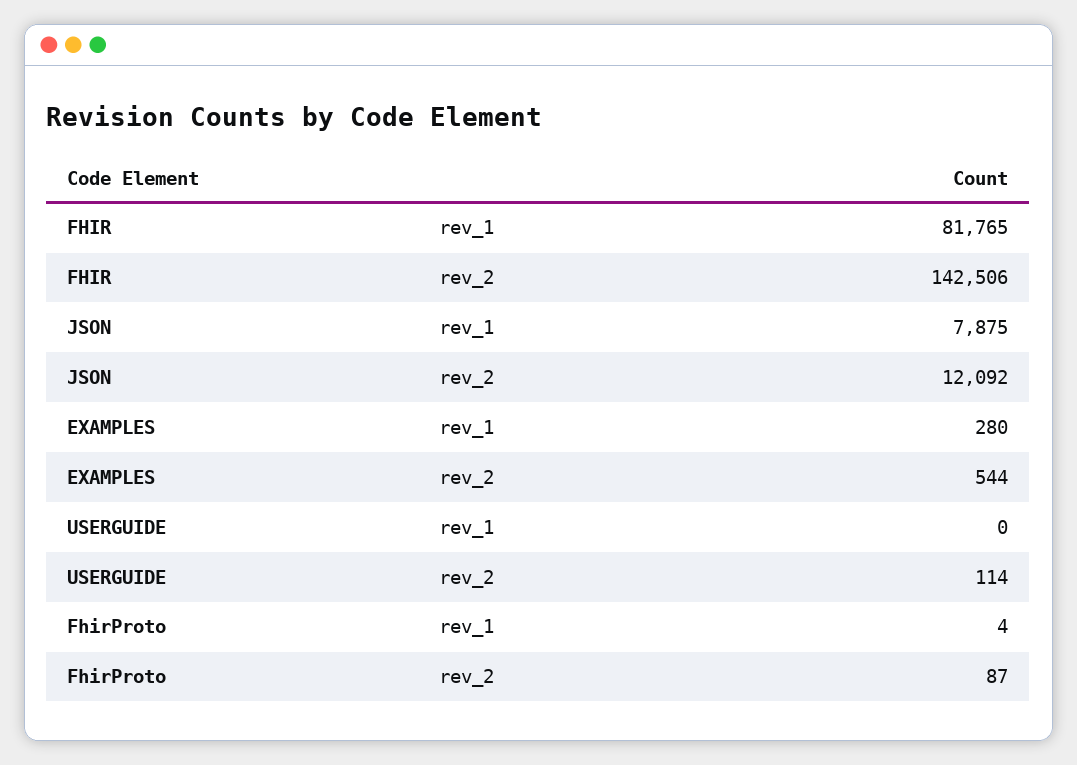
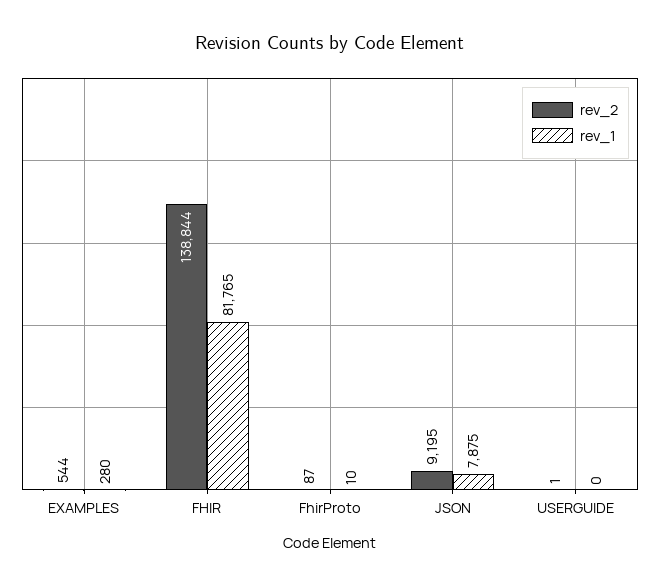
rev_2, FHIR: 142506 -> 138844
rev_2, JSON: 12092 -> 9195
rev_2, USERGUIDE: 114 -> 1
rev_1, FhirProto: 4 -> 10

